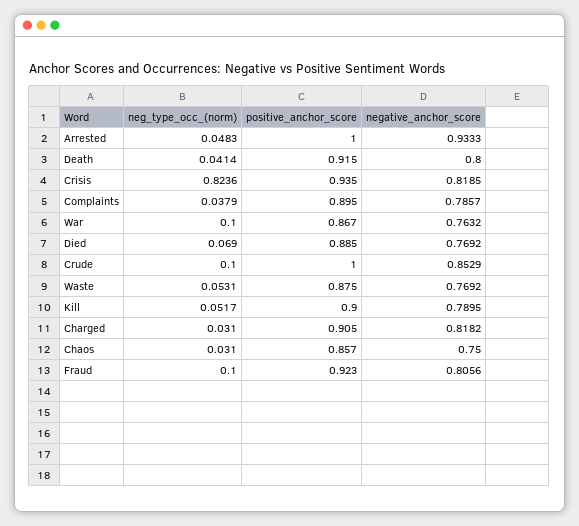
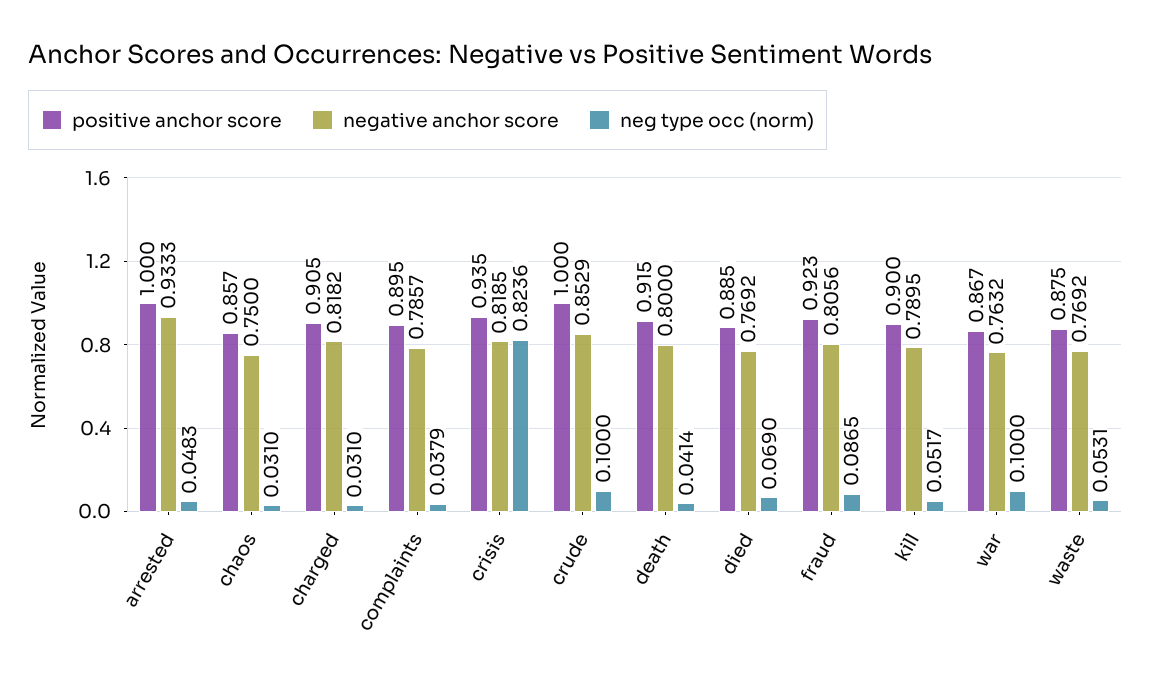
neg_type_occ_(norm), Fraud: 0.1 -> 0.0865

